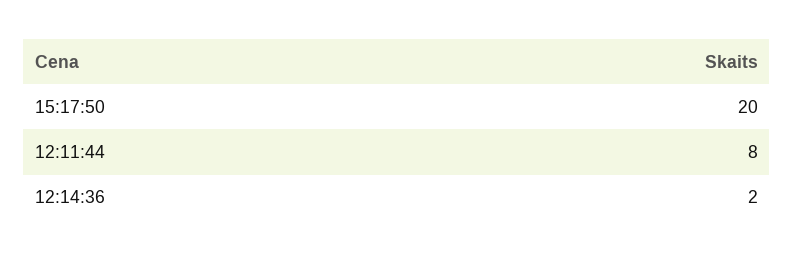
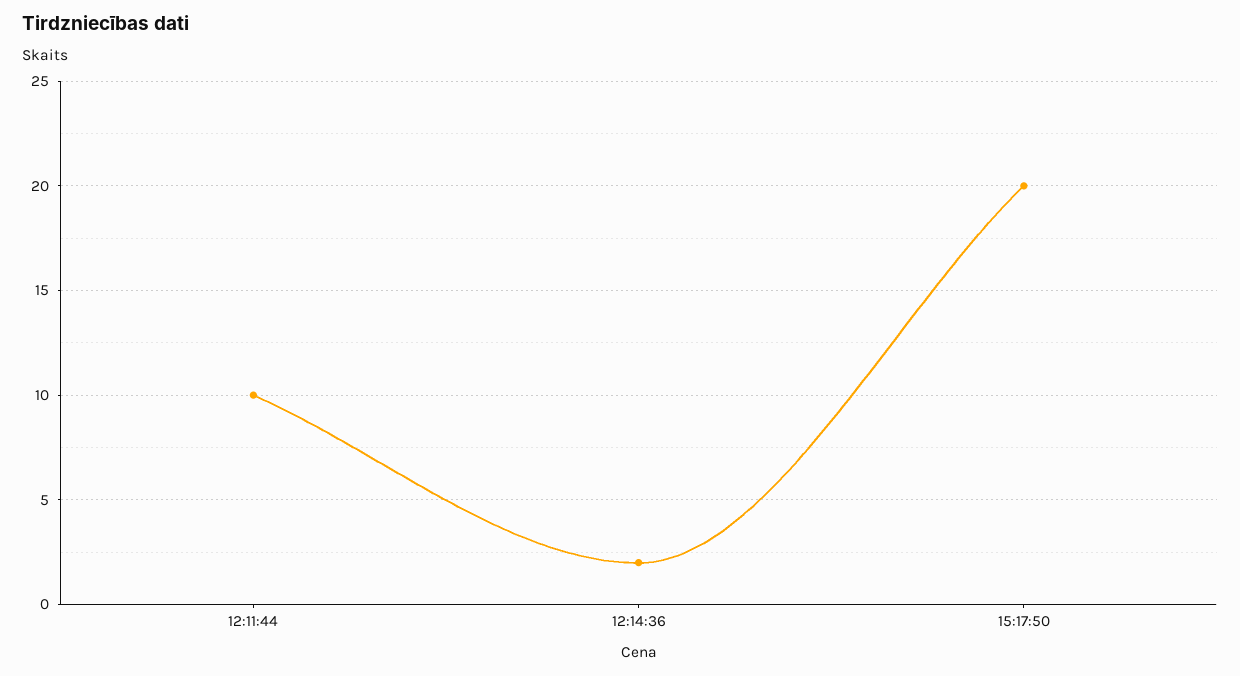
12:11:44: 8 -> 10

